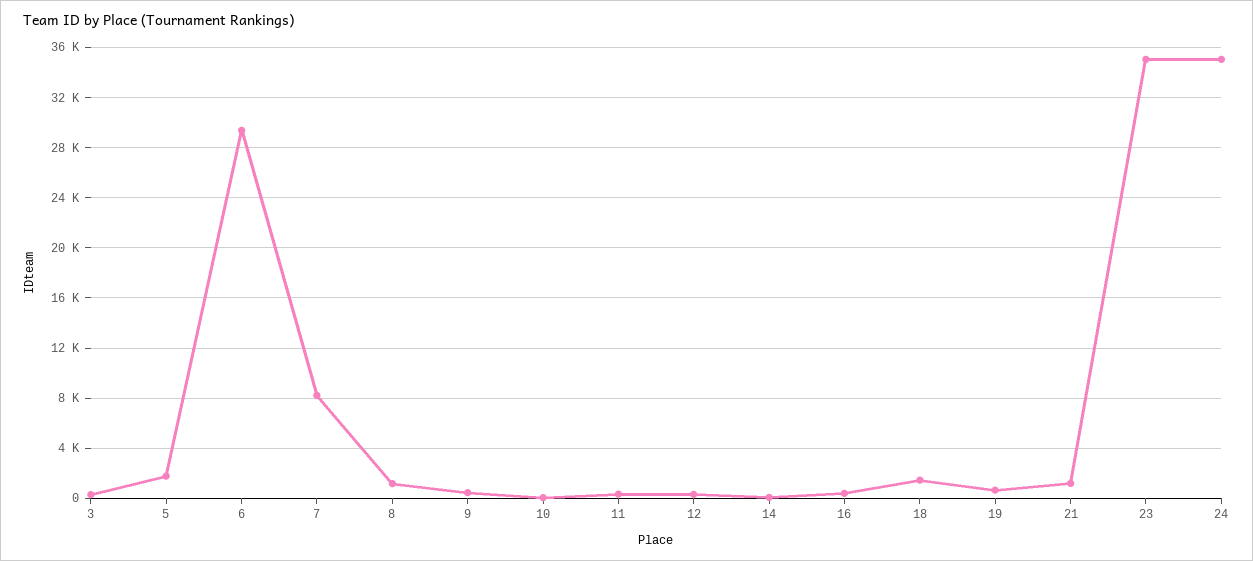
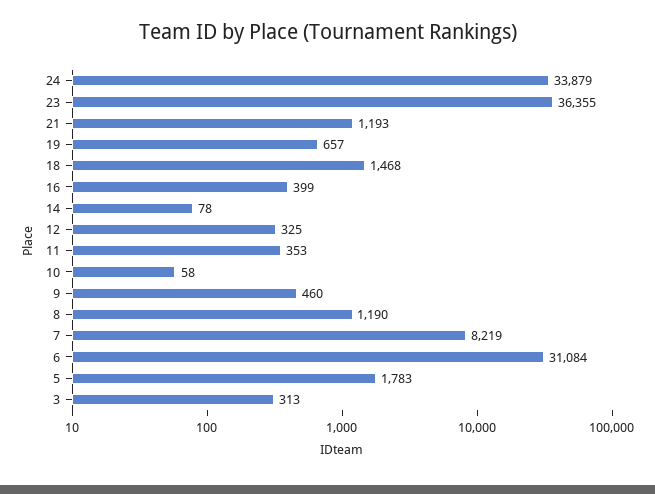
6: 29500 -> 31084
23: 35000 -> 36355
24: 35000 -> 33879

